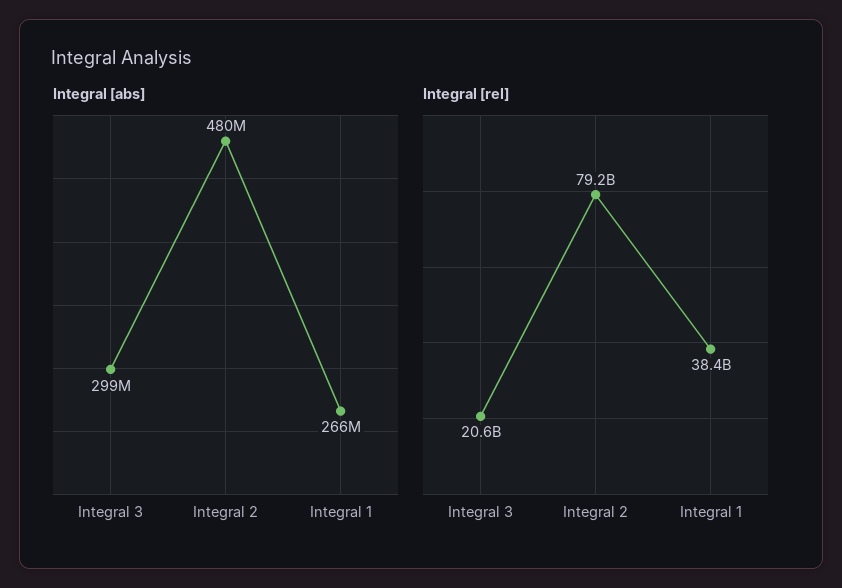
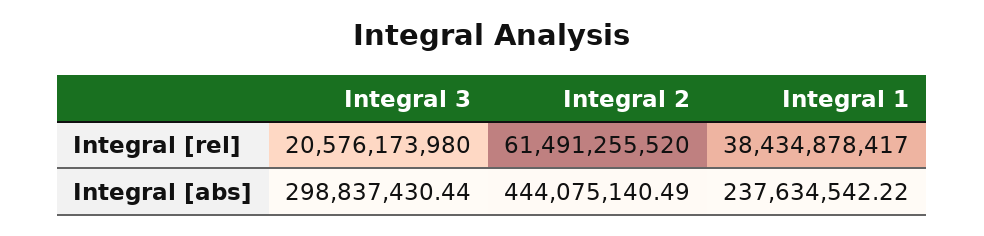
Integral [abs], Integral 2: 480000000 -> 444075140.49
Integral [abs], Integral 1: 266000000 -> 237634542.22
Integral [rel], Integral 2: 79200000000 -> 61491255520

